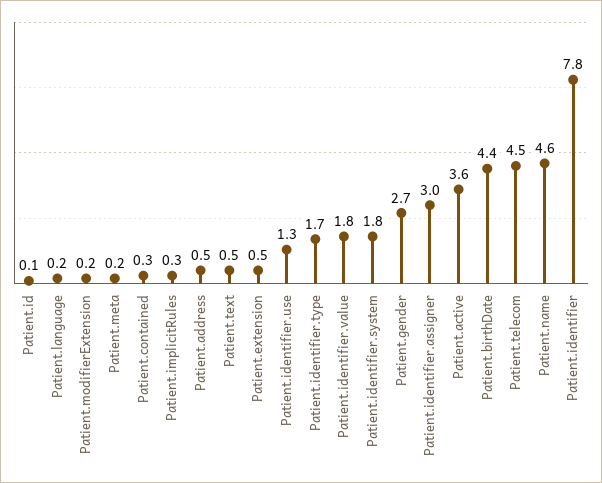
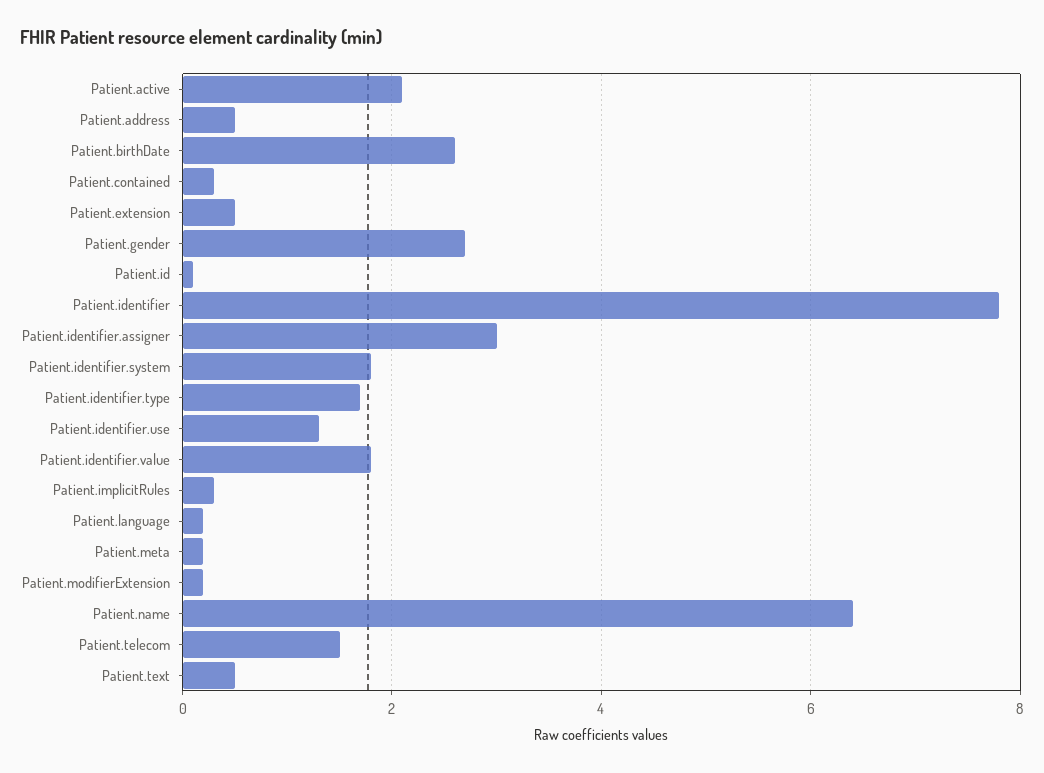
Patient.active: 3.6 -> 2
Patient.birthDate: 4.4 -> 2.5
Patient.telecom: 4.5 -> 1.5
Patient.name: 4.6 -> 6.5

